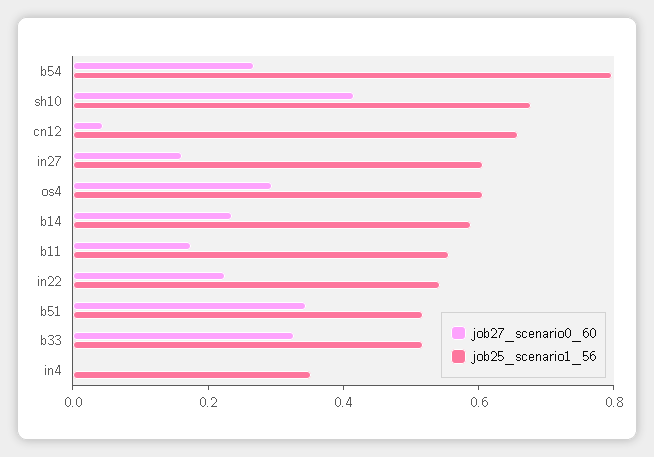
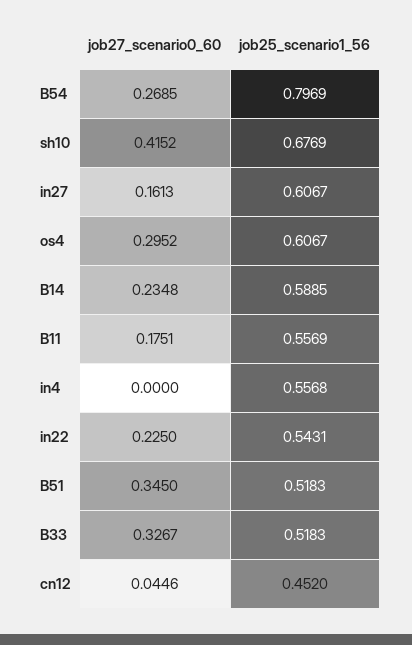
job25_scenario1_56, cn12: 0.65 -> 0.452
job25_scenario1_56, in4: 0.35 -> 0.5568

